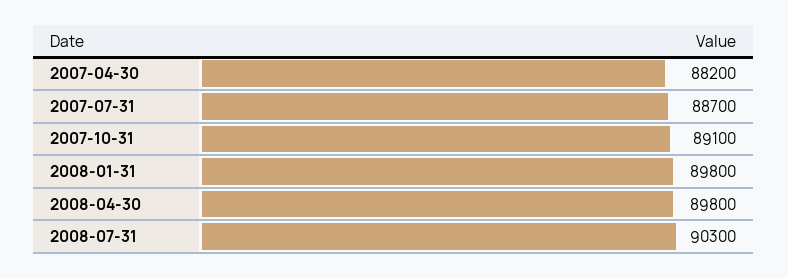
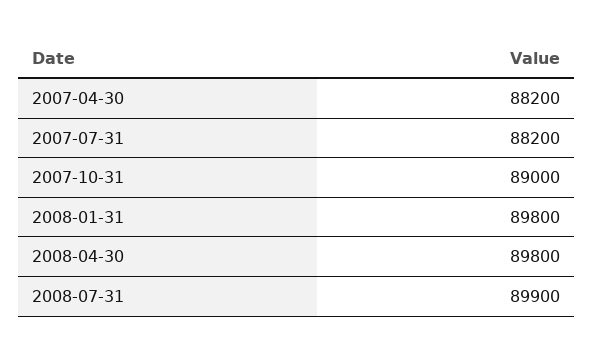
2007-07-31: 88700 -> 88200
2007-10-31: 89100 -> 89000
2008-07-31: 90300 -> 89900

